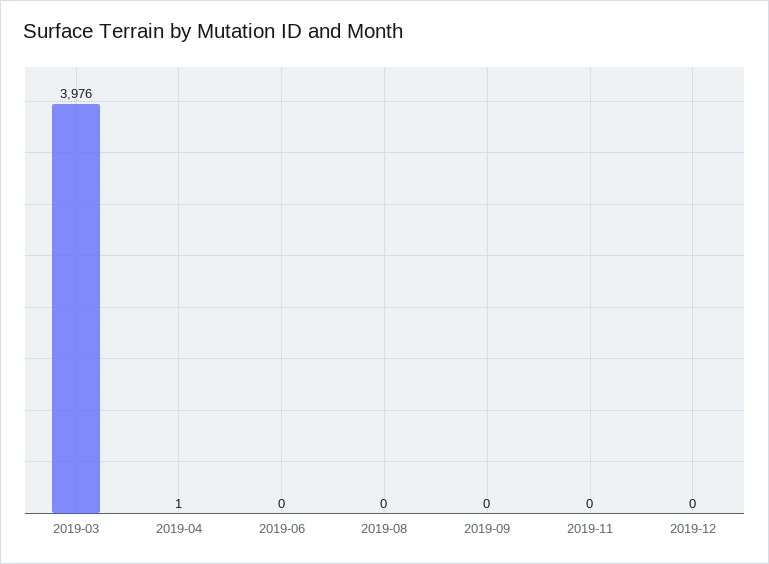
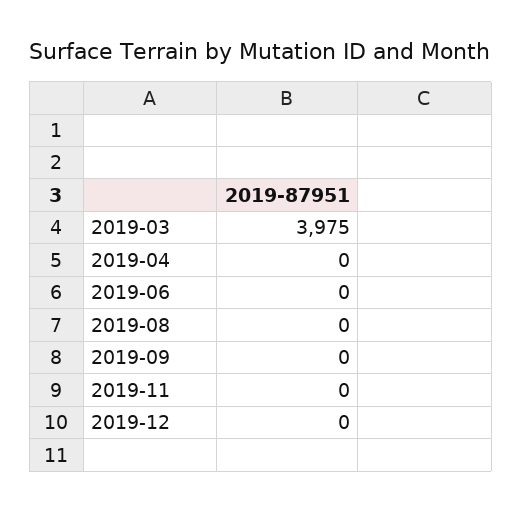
2019-03: 3976 -> 3975
2019-04: 1 -> 0

